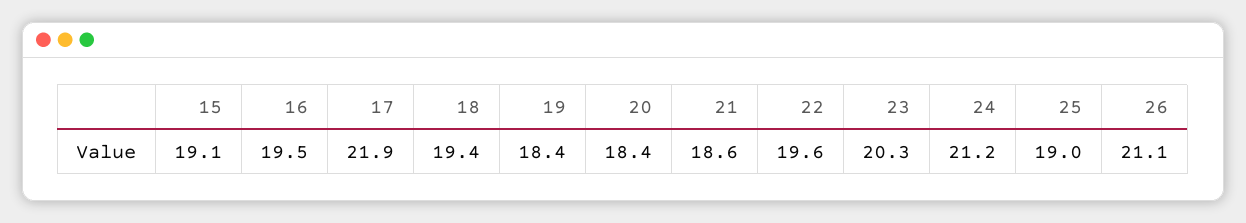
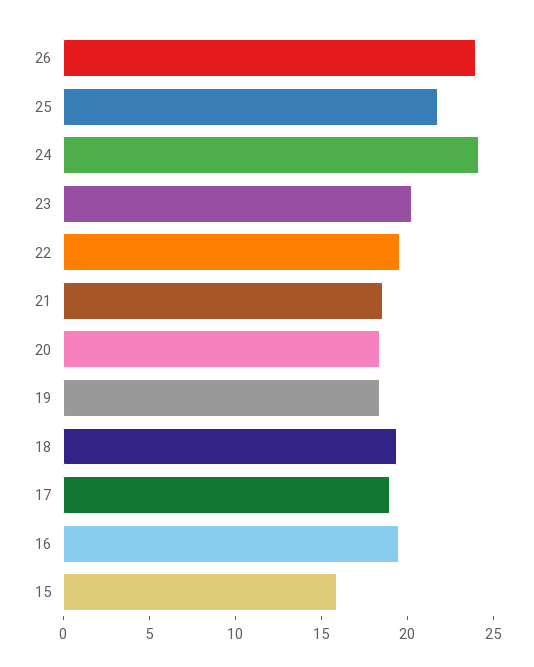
15: 19.1 -> 16
17: 21.9 -> 19
24: 21.2 -> 24
25: 19 -> 22
26: 21.1 -> 24

